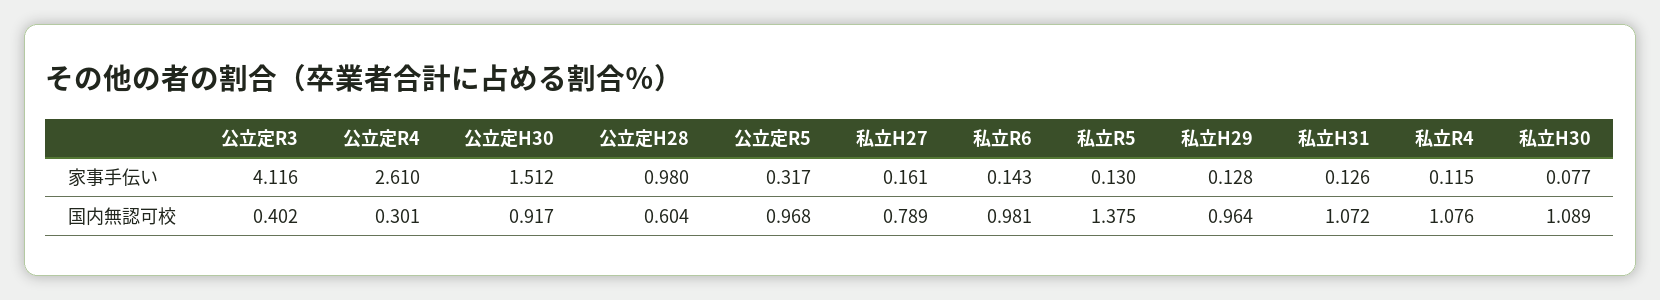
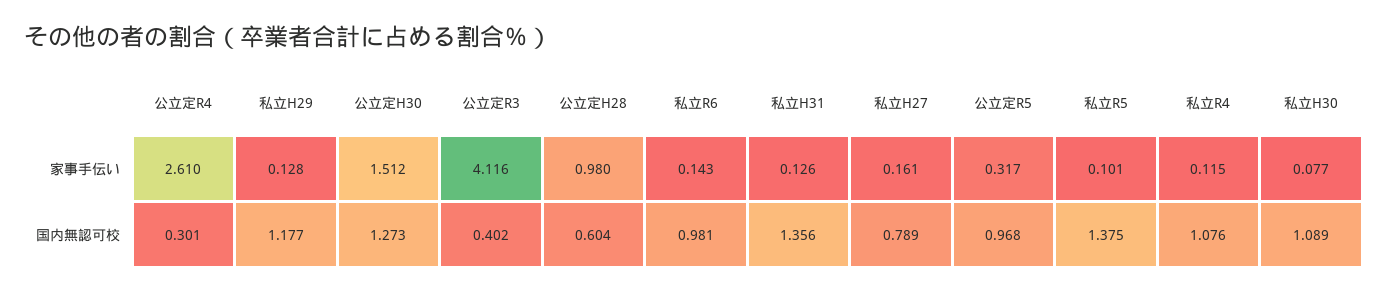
私立R5, 家事手伝い: 0.13 -> 0.101
公立定H30, 国内無認可校: 0.917 -> 1.273
私立H29, 国内無認可校: 0.964 -> 1.177
私立H31, 国内無認可校: 1.072 -> 1.356

